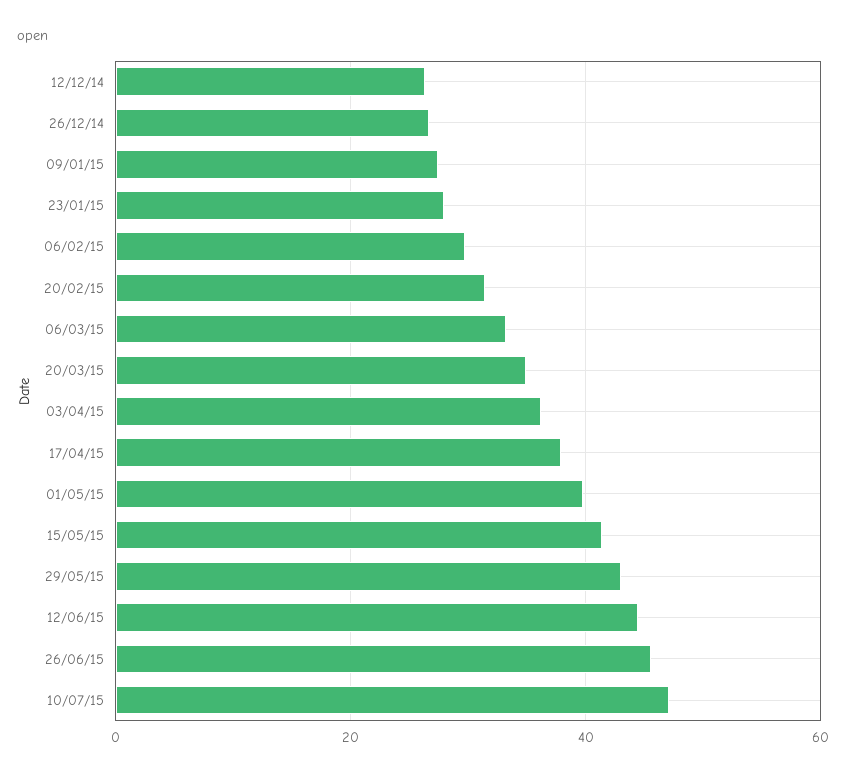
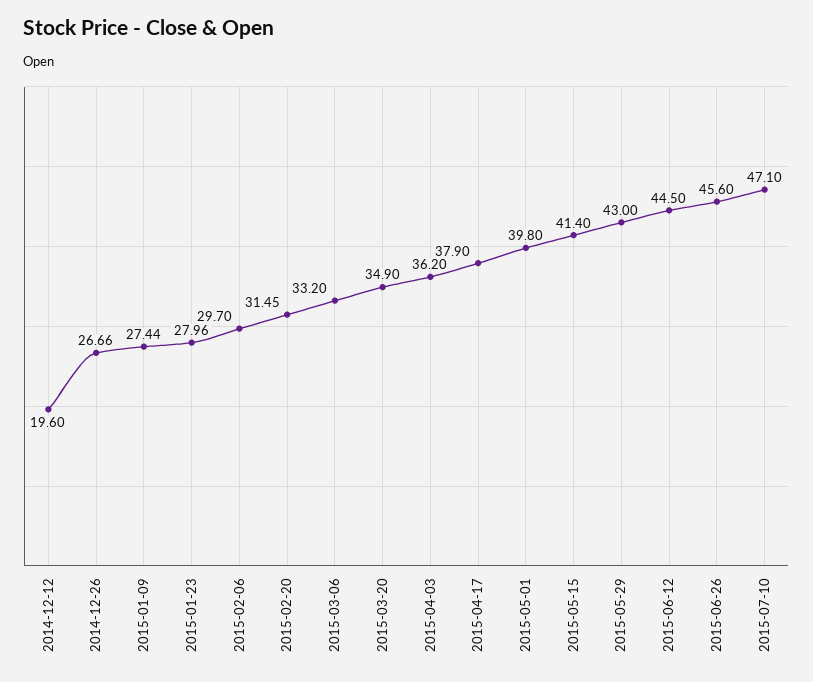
12/12/14: 26 -> 19.6

